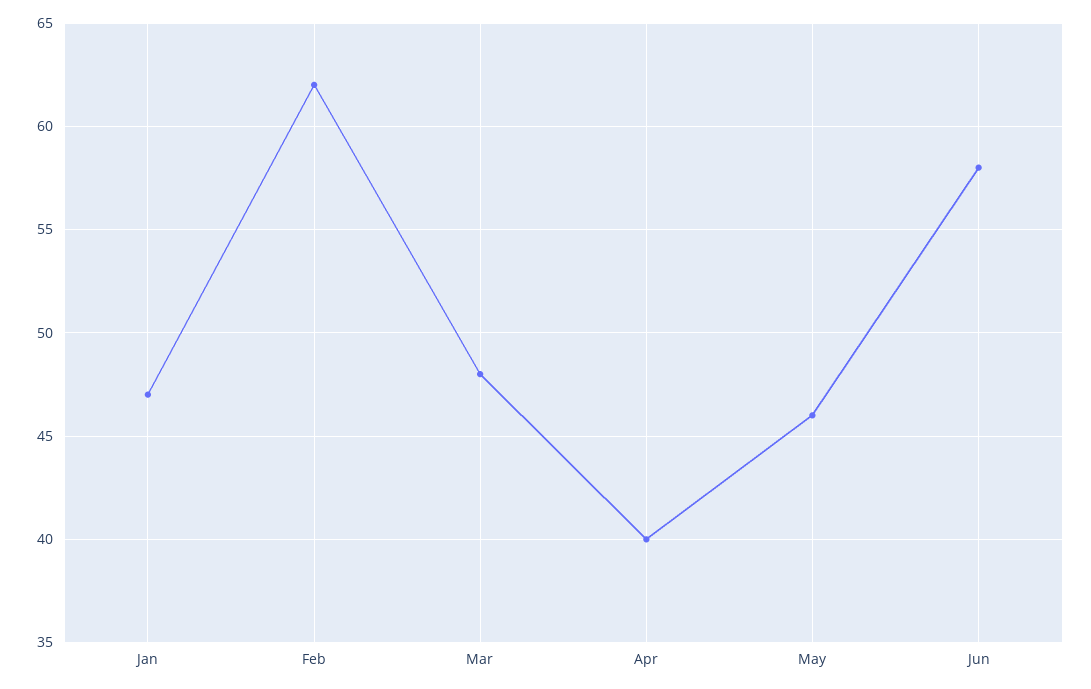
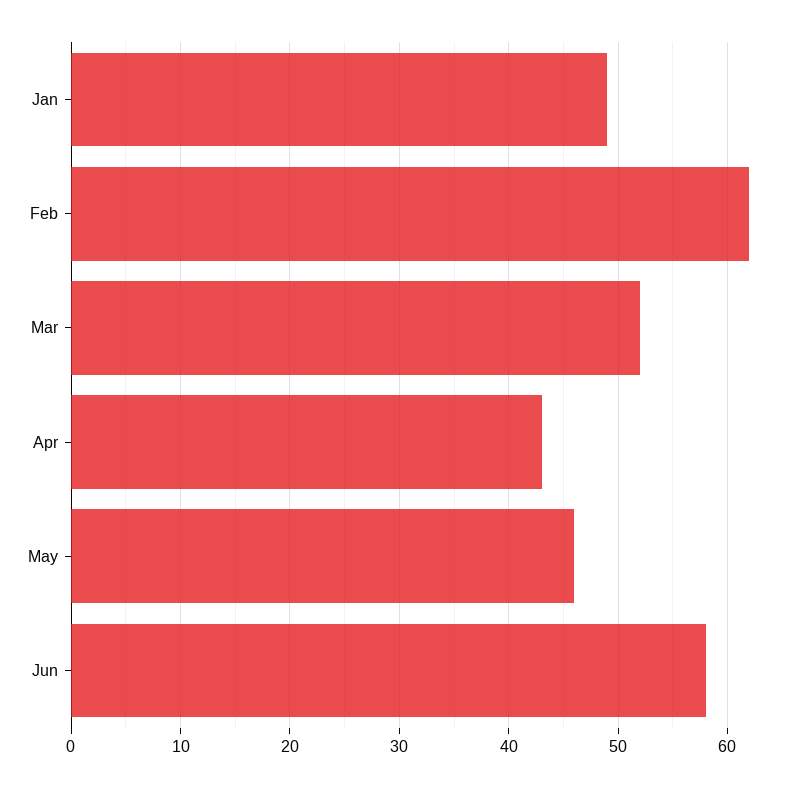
Jan: 47 -> 49
Mar: 48 -> 52
Apr: 40 -> 43

